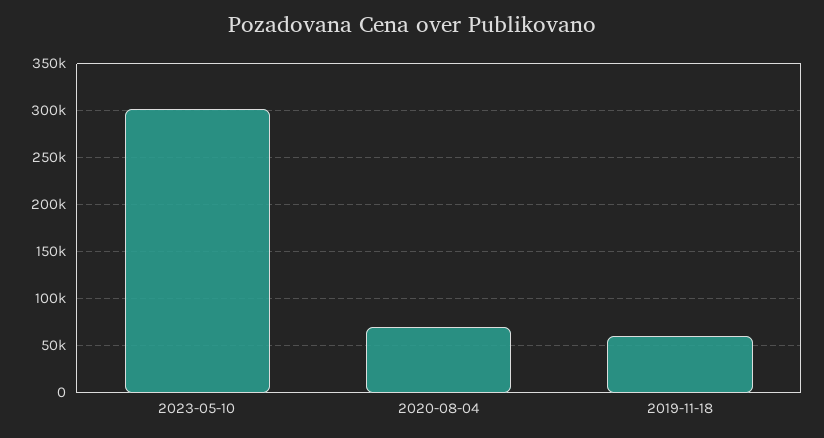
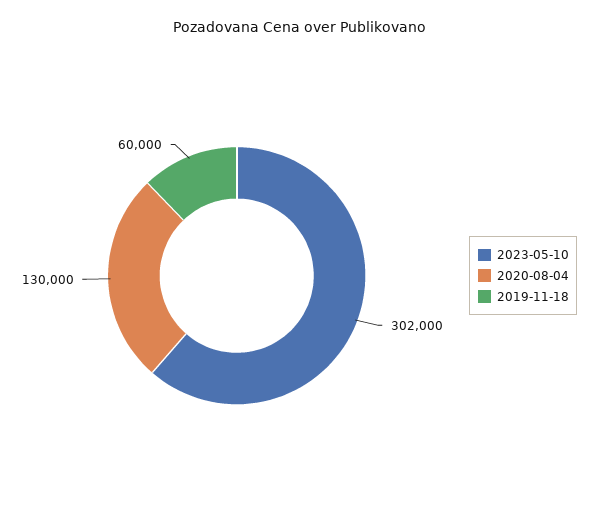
2020-08-04: 70000 -> 130000

